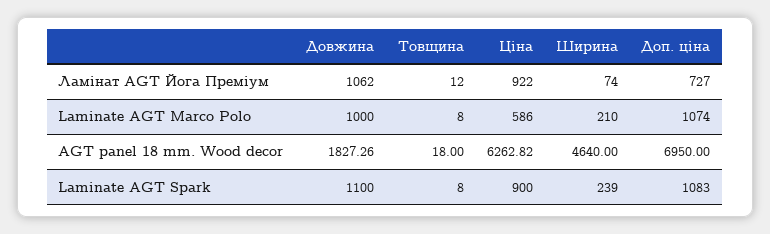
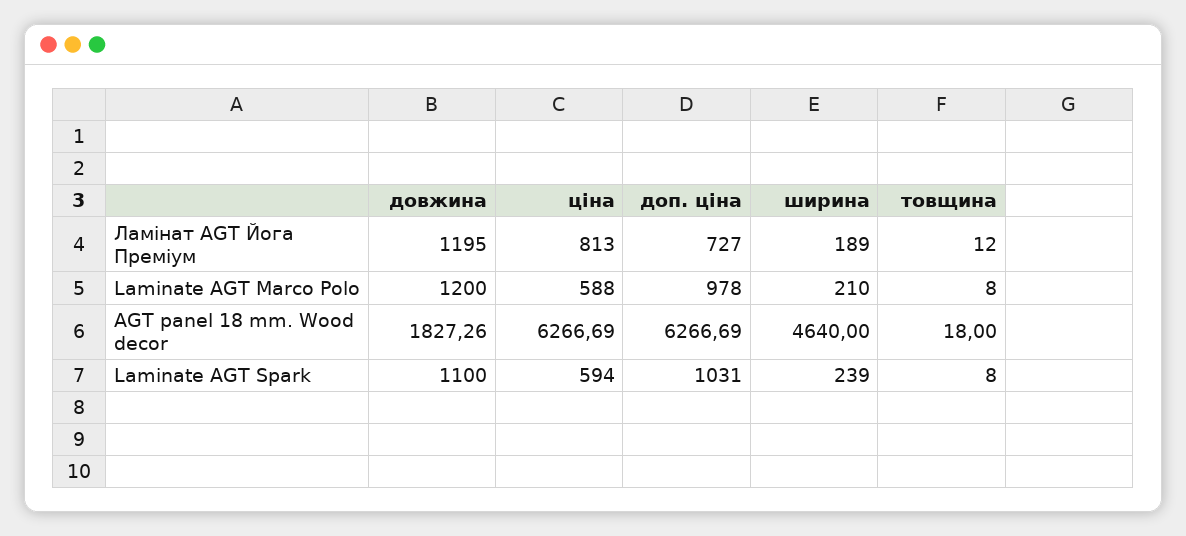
Довжина, Ламінат AGT Йога Преміум: 1062 -> 1195
Ціна, Ламінат AGT Йога Преміум: 922 -> 813
Ширина, Ламінат AGT Йога Преміум: 74 -> 189
Довжина, Laminate AGT Marco Polo: 1000 -> 1200
Ціна, Laminate AGT Marco Polo: 586 -> 588
Доп. ціна, Laminate AGT Marco Polo: 1074 -> 978
Ціна, AGT panel 18 mm. Wood decor: 6262.82 -> 6266.69
Доп. ціна, AGT panel 18 mm. Wood decor: 6950 -> 6266.69
Ціна, Laminate AGT Spark: 900 -> 594
Доп. ціна, Laminate AGT Spark: 1083 -> 1031

